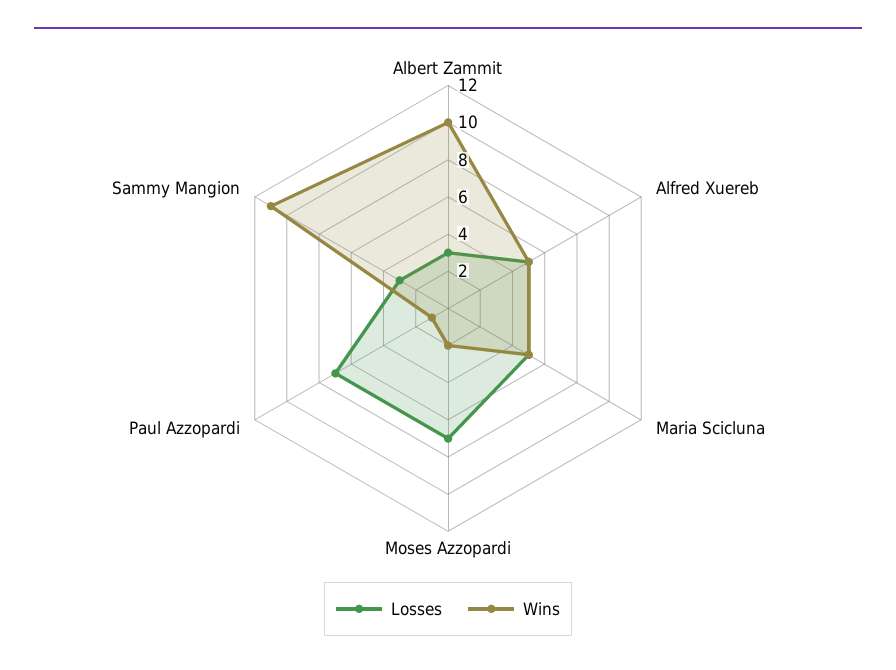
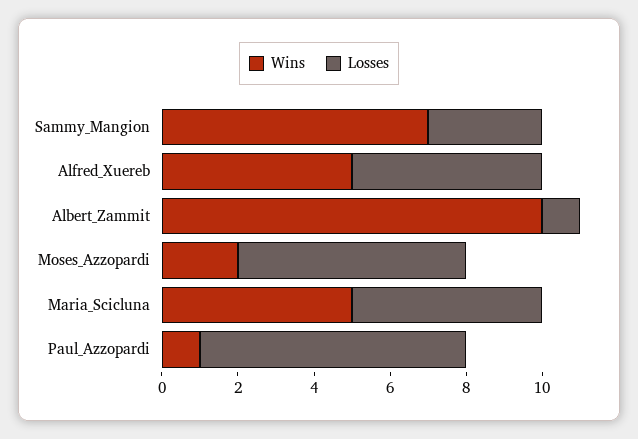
Losses, Albert Zammit: 3 -> 1
Losses, Moses Azzopardi: 7 -> 6
Wins, Sammy Mangion: 11 -> 7

